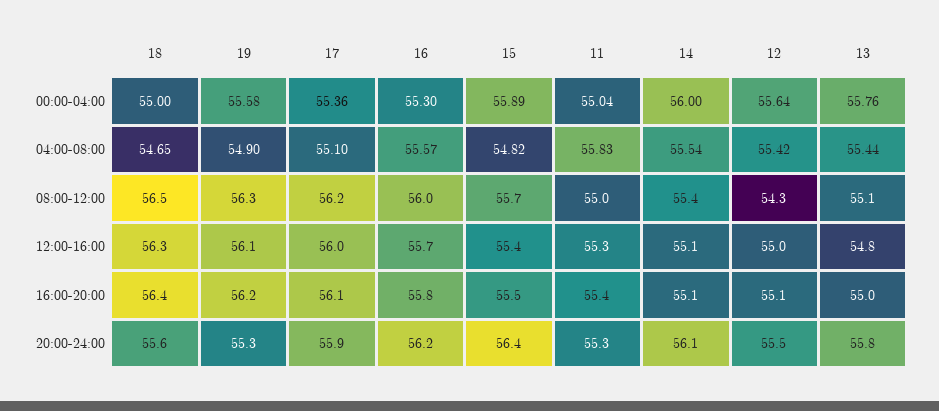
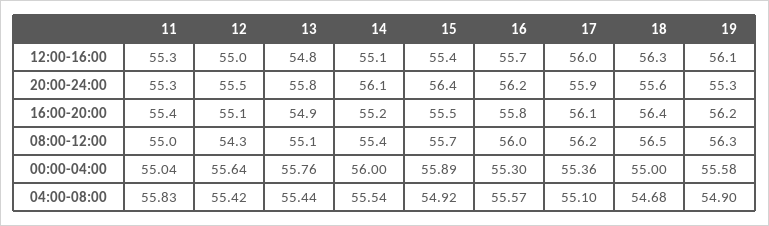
18, 04:00-08:00: 54.65 -> 54.68
15, 04:00-08:00: 54.82 -> 54.92
14, 16:00-20:00: 55.1 -> 55.2
13, 16:00-20:00: 55 -> 54.9

